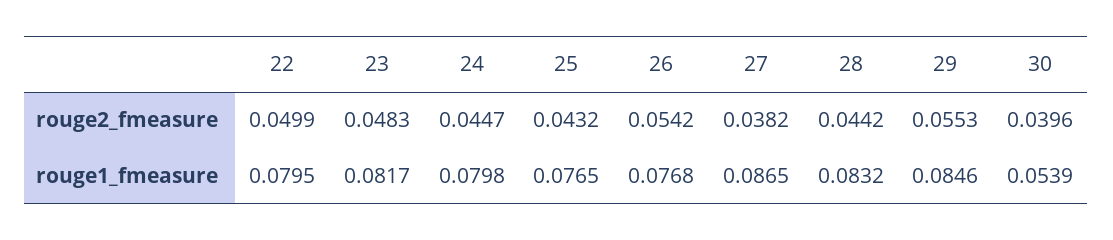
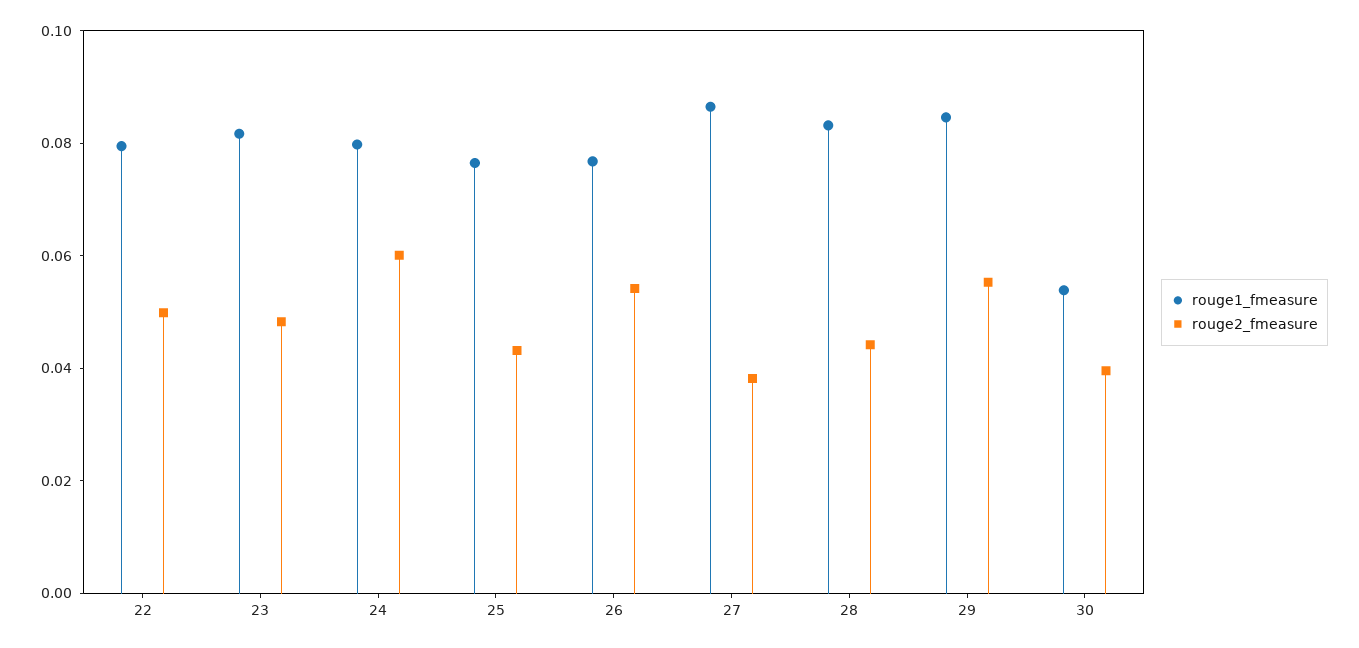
rouge2_fmeasure, 24: 0.0447 -> 0.06

